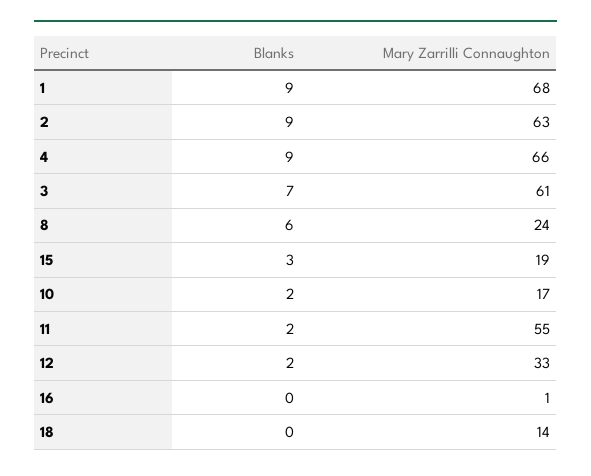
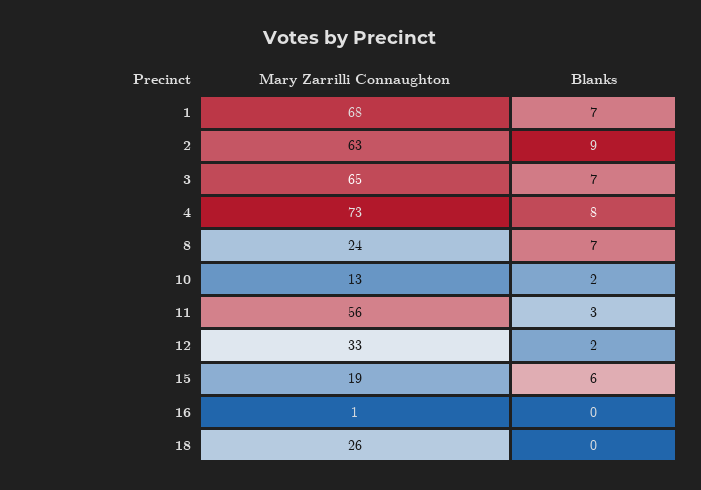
Blanks, 1: 9 -> 7
Blanks, 4: 9 -> 8
Mary Zarrilli Connaughton, 4: 66 -> 73
Mary Zarrilli Connaughton, 3: 61 -> 65
Blanks, 8: 6 -> 7
Blanks, 15: 3 -> 6
Mary Zarrilli Connaughton, 10: 17 -> 13
Blanks, 11: 2 -> 3
Mary Zarrilli Connaughton, 11: 55 -> 56
Mary Zarrilli Connaughton, 18: 14 -> 26

